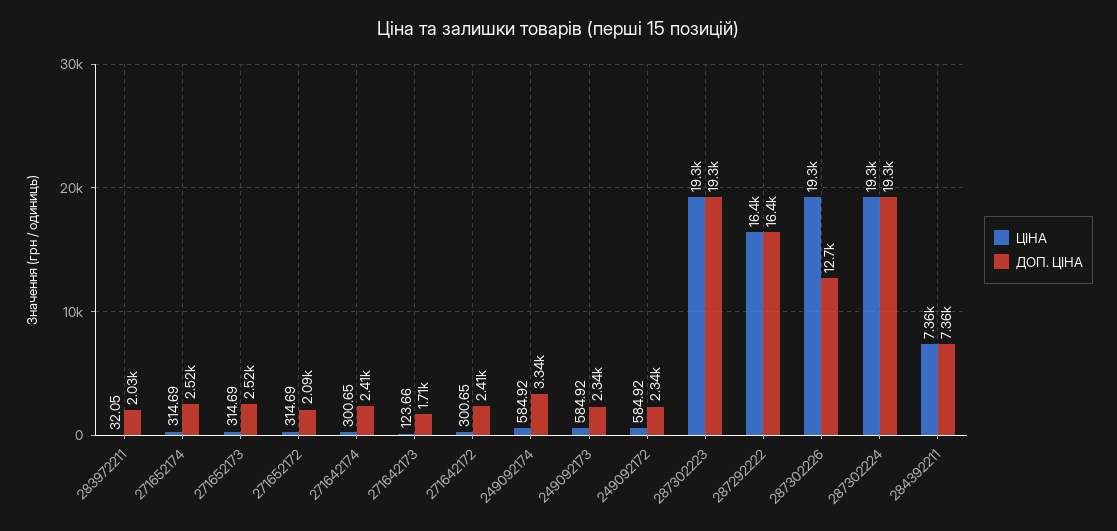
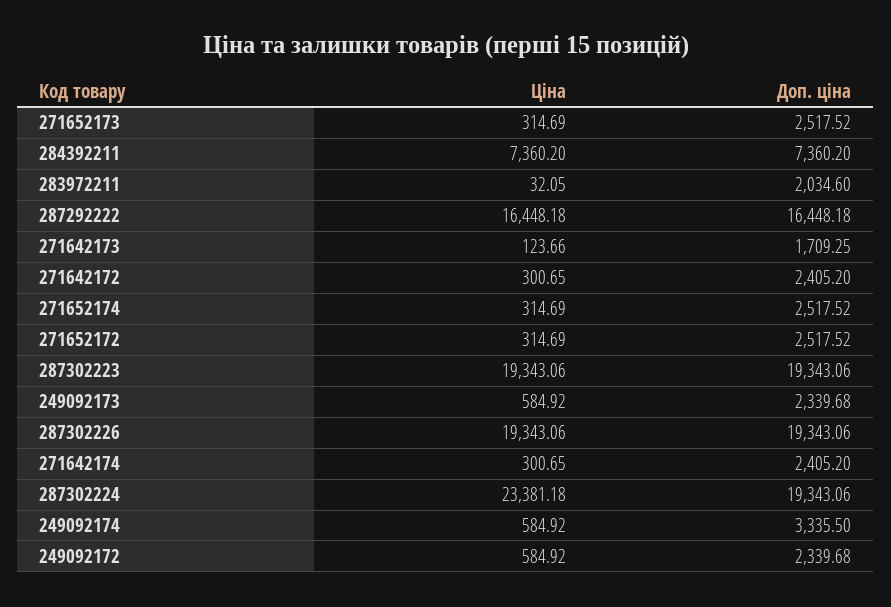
ДОП. ЦІНА, 271652172: 2090 -> 2517.52
ДОП. ЦІНА, 287302226: 12700 -> 19343.06
ЦІНА, 287302224: 19300 -> 23381.18

